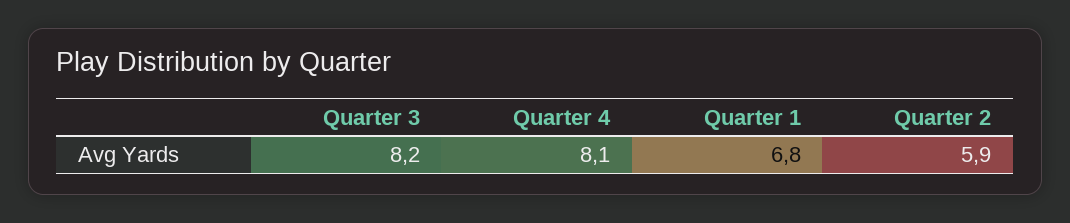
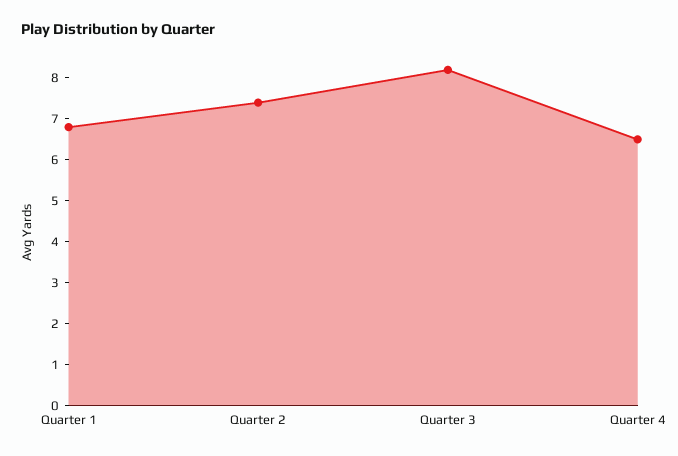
Quarter 4: 8.1 -> 6.5
Quarter 2: 5.9 -> 7.5

